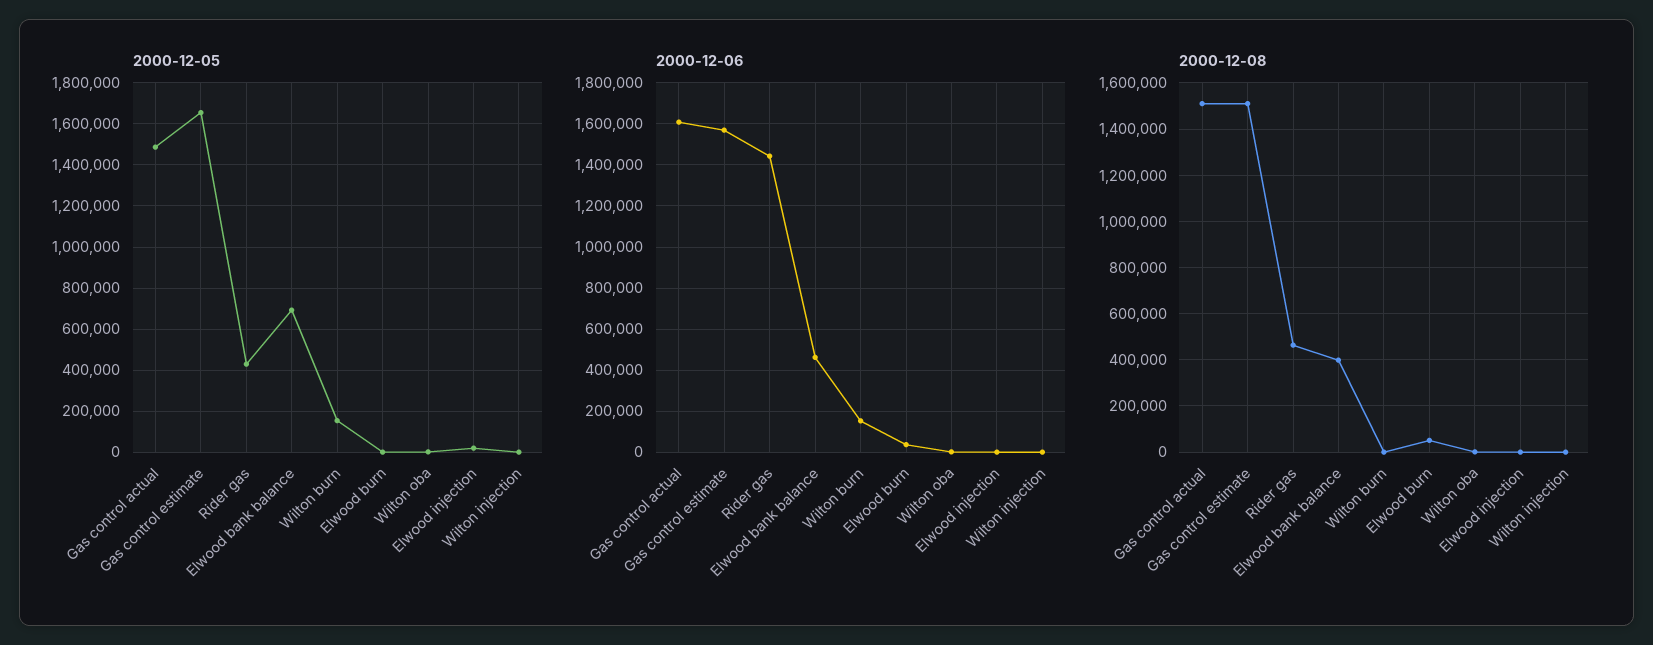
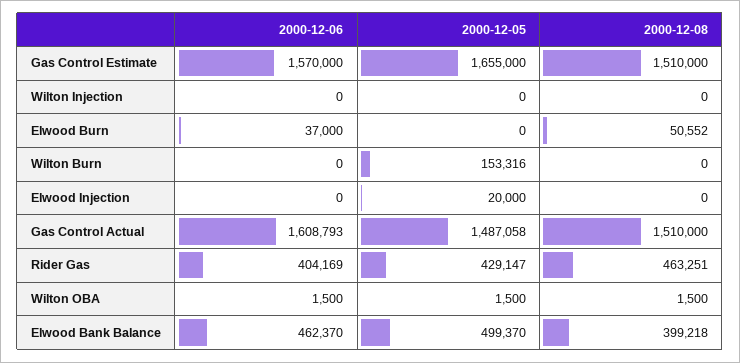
2000-12-05, Elwood bank balance: 700000 -> 499370
2000-12-06, Rider gas: 1450000 -> 404169
2000-12-06, Wilton burn: 150000 -> 0

